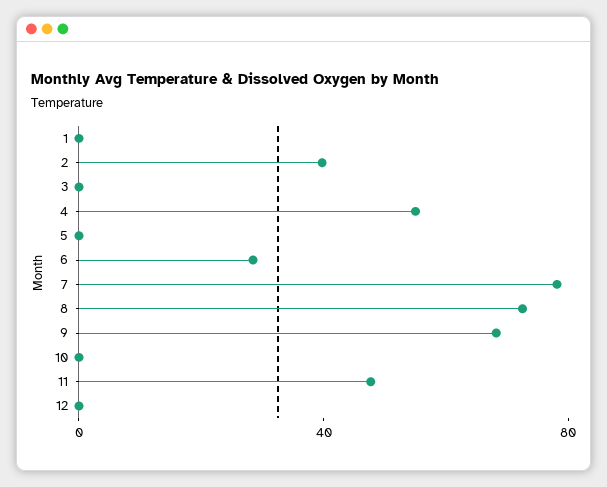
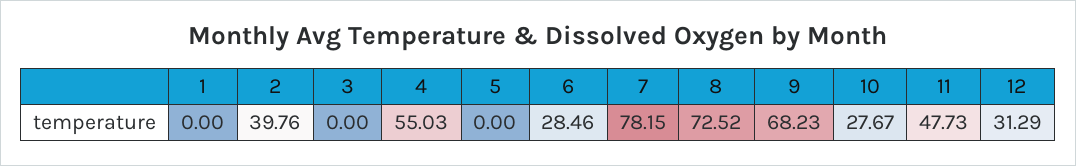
10: 0 -> 27.67
12: 0 -> 31.29

